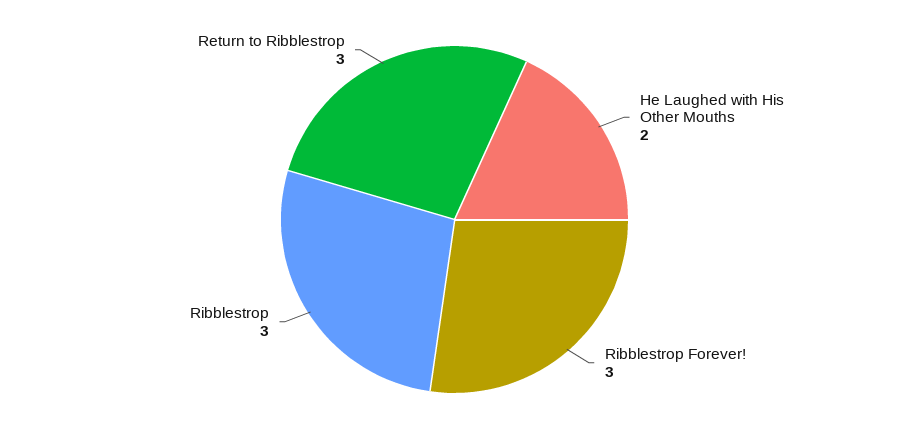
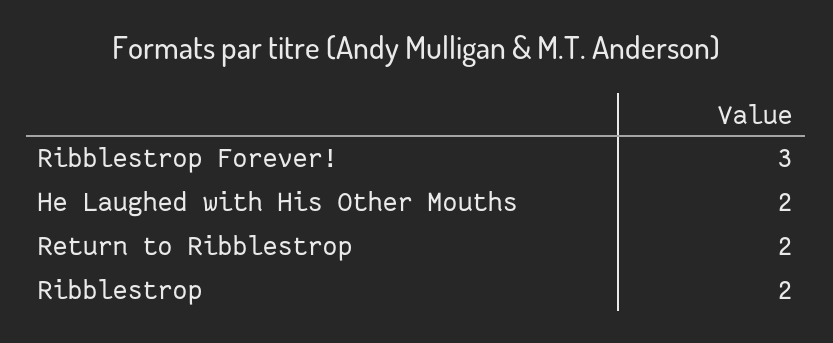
Ribblestrop: 3 -> 2
Return to Ribblestrop: 3 -> 2

